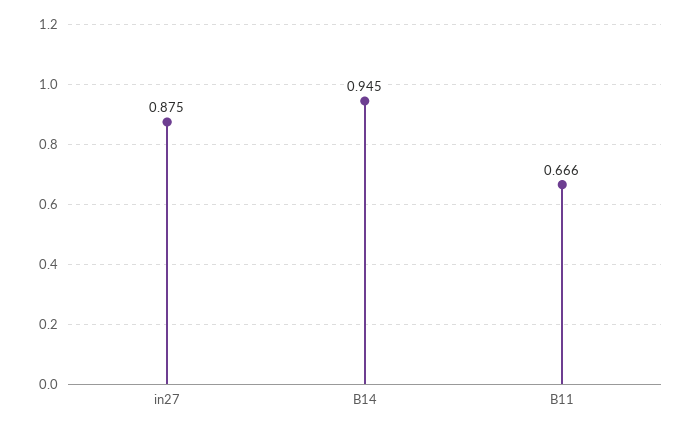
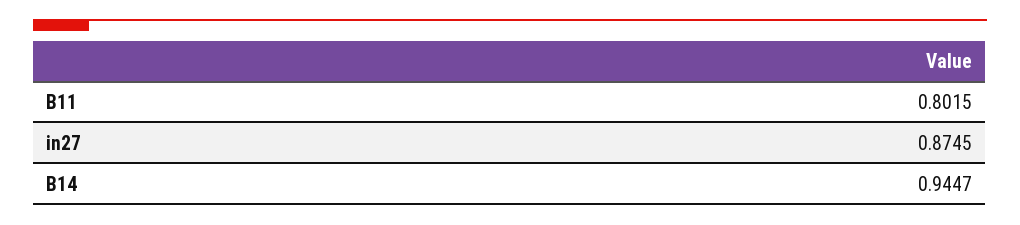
B11: 0.666 -> 0.8015

